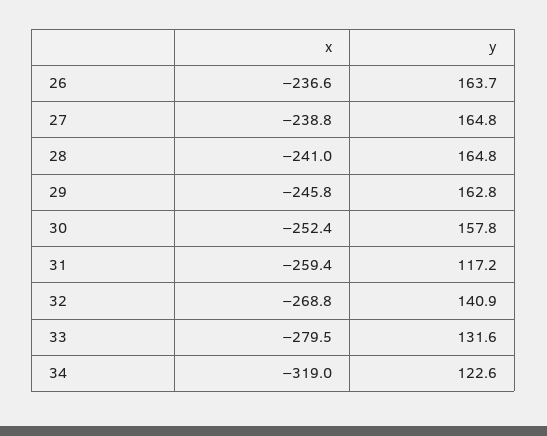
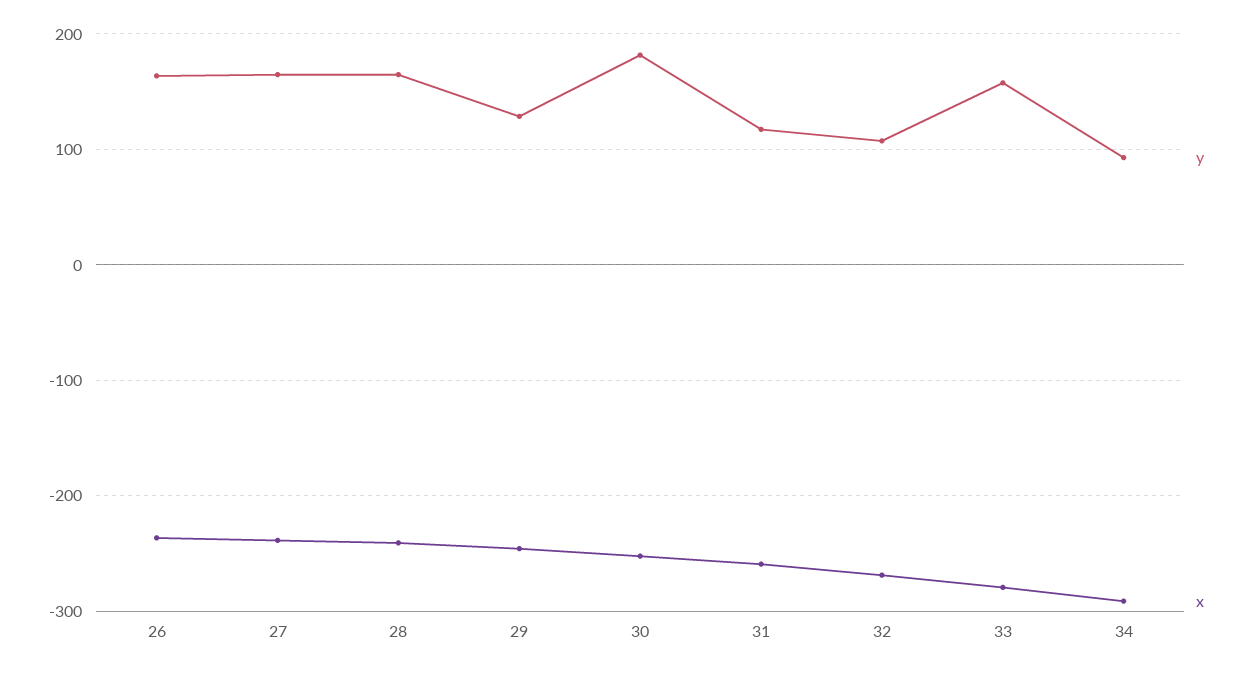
y, 29: 162.8 -> 130
y, 30: 157.8 -> 180
y, 32: 140.9 -> 110
y, 33: 131.6 -> 160
x, 34: -319 -> -290
y, 34: 122.6 -> 90

